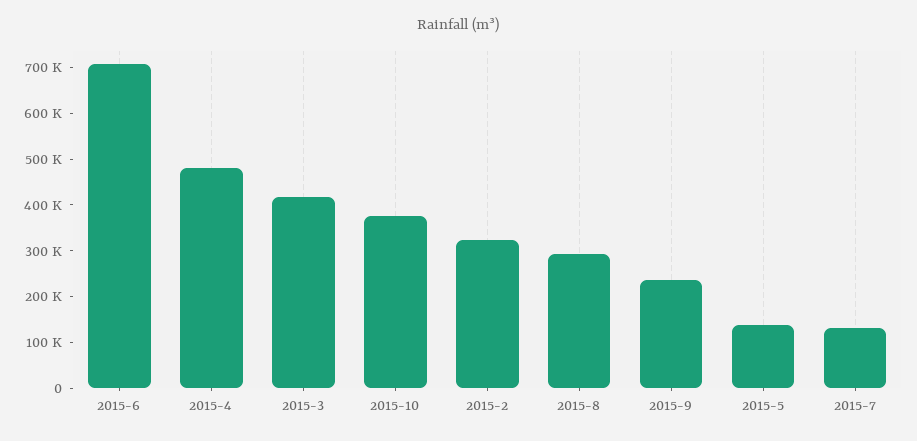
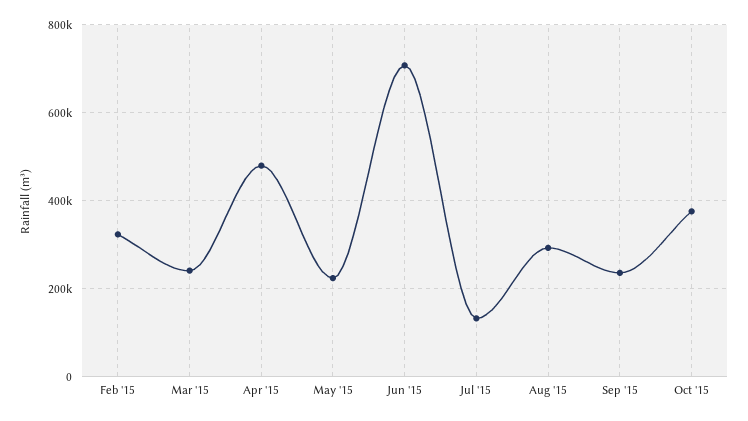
2015-3: 420000 -> 240000
2015-5: 140000 -> 220000

